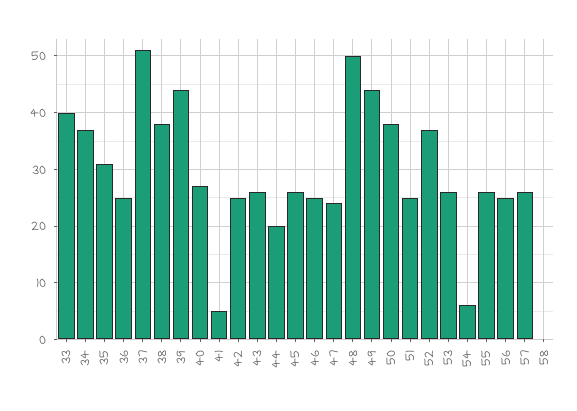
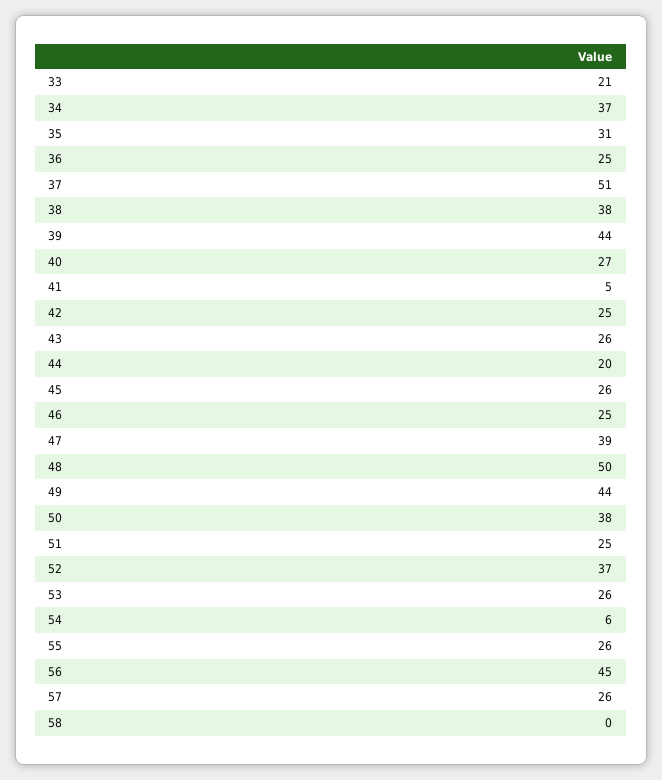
33: 40 -> 21
47: 25 -> 39
56: 25 -> 45

